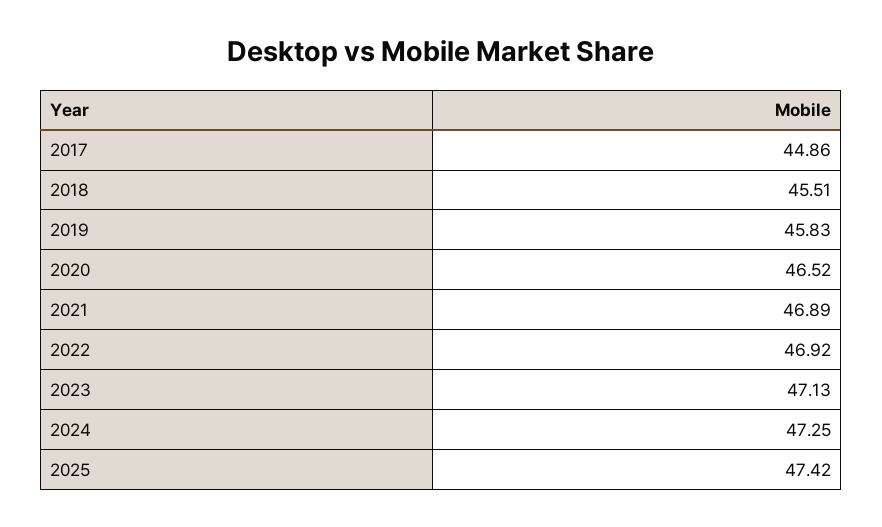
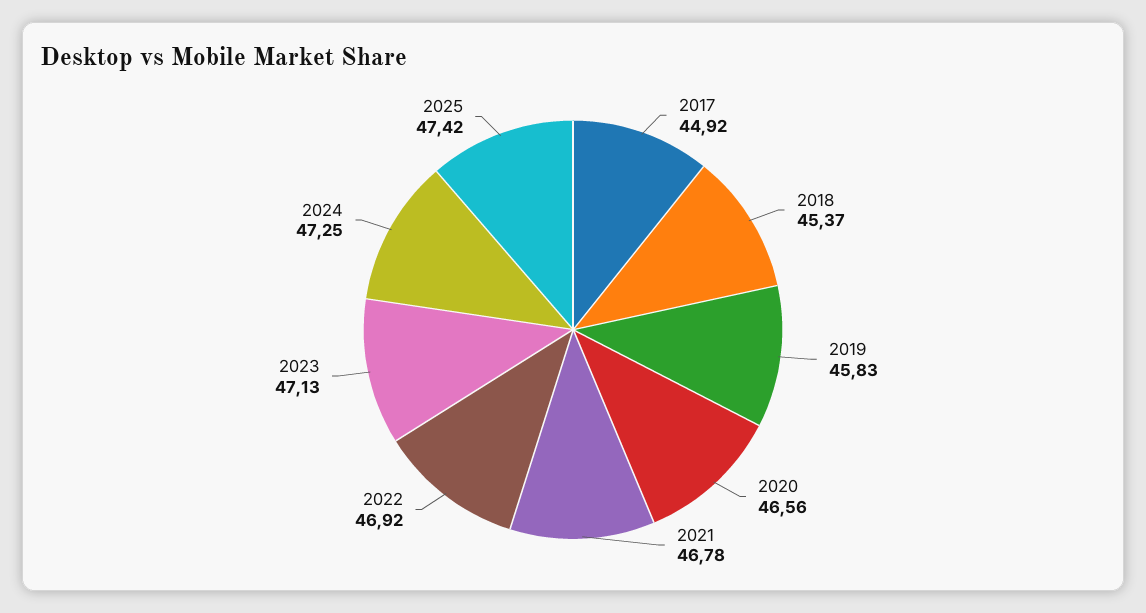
2017: 44.86 -> 44.92
2018: 45.51 -> 45.37
2020: 46.52 -> 46.56
2021: 46.89 -> 46.78

